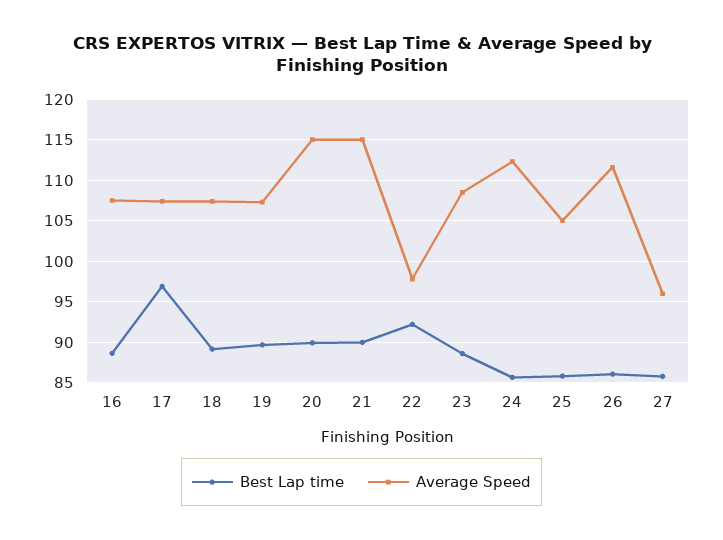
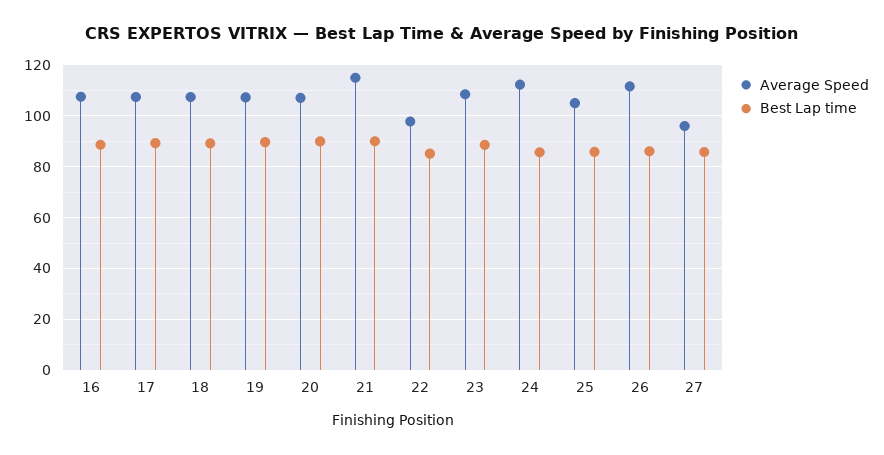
Best Lap time, 17: 97 -> 90
Average Speed, 20: 115 -> 107.5
Best Lap time, 22: 92 -> 85

